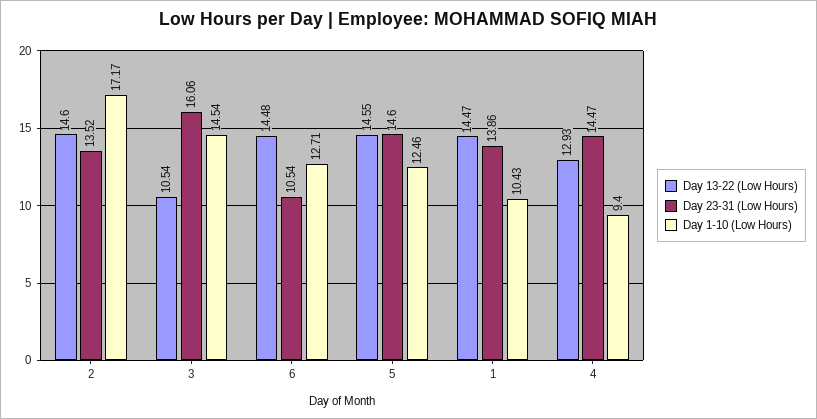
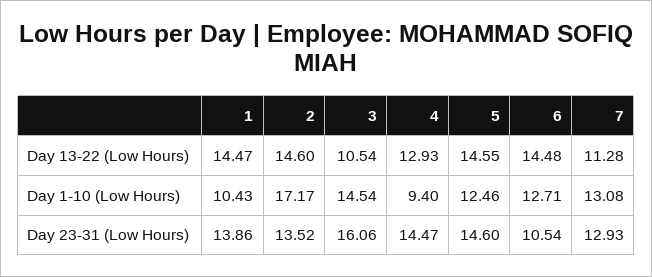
Day 13-22 (Low Hours), 7: none -> 11.28
Day 1-10 (Low Hours), 7: none -> 13.08
Day 23-31 (Low Hours), 7: none -> 12.93

